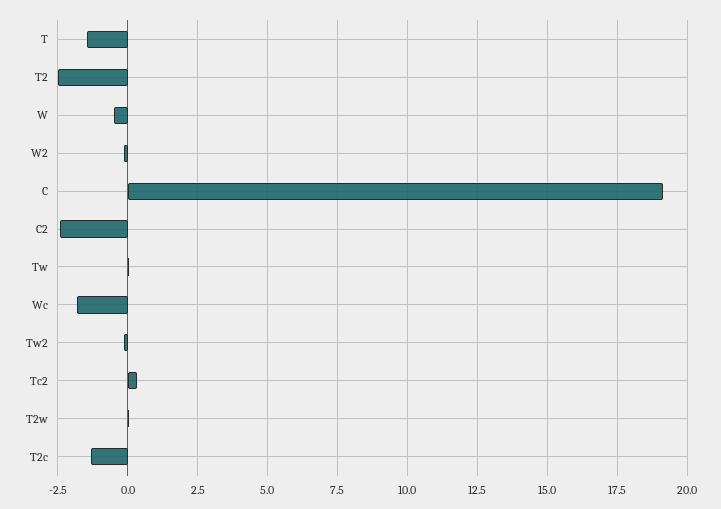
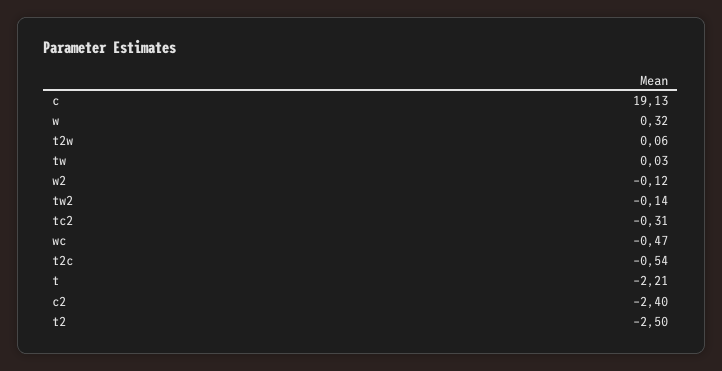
T: -1.5 -> -2.21
W: -0.5 -> 0.32
Wc: -1.75 -> -0.47
Tc2: 0.25 -> -0.31
T2c: -1.25 -> -0.54

